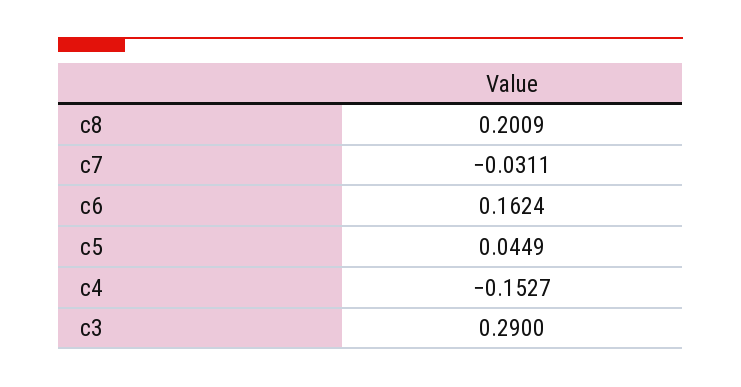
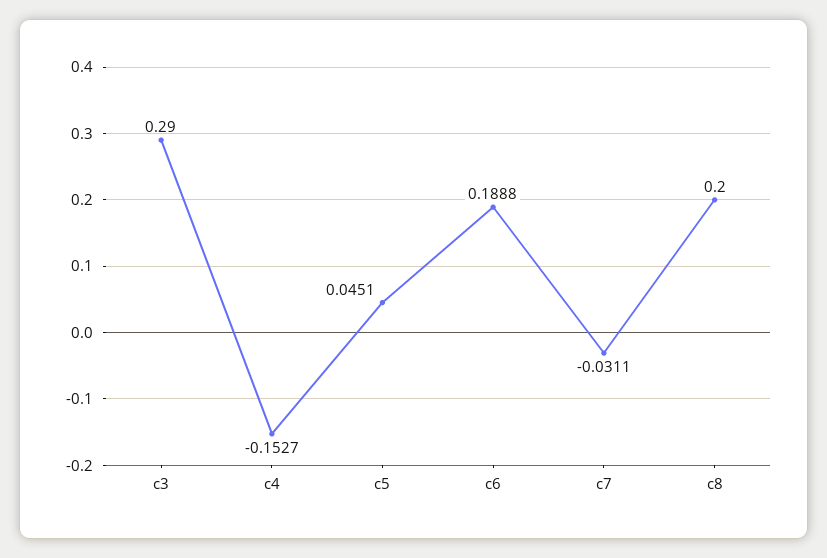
c8: 0.2009 -> 0.2
c6: 0.1624 -> 0.1888
c5: 0.0449 -> 0.0451

